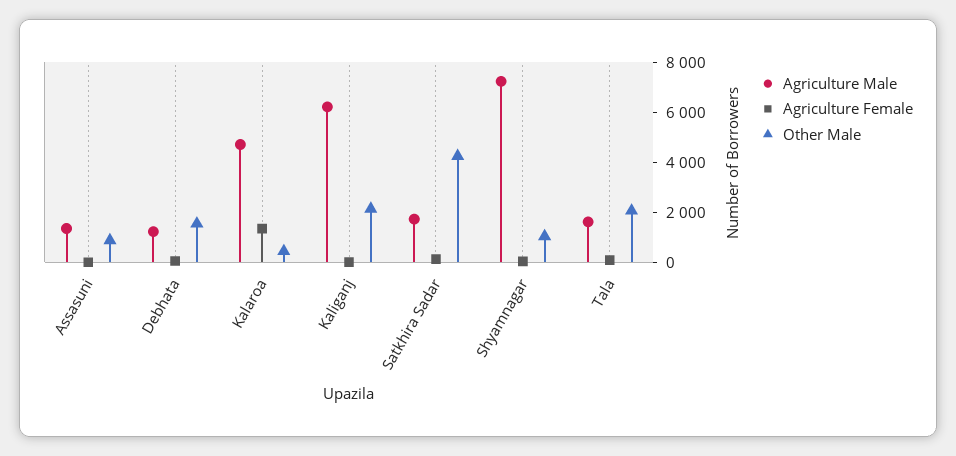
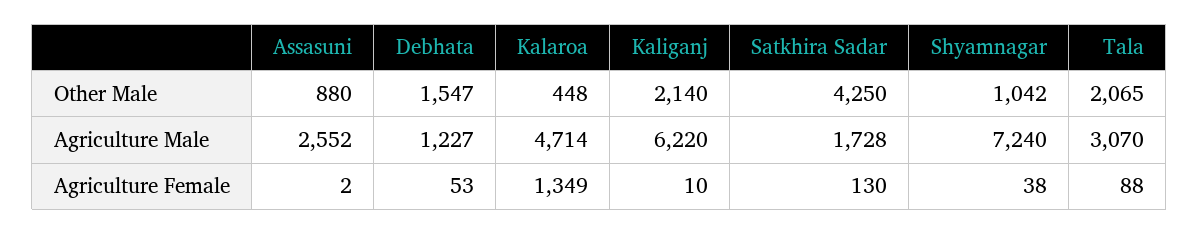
Agriculture Male, Assasuni: 1500 -> 2552
Agriculture Male, Tala: 1500 -> 3070

